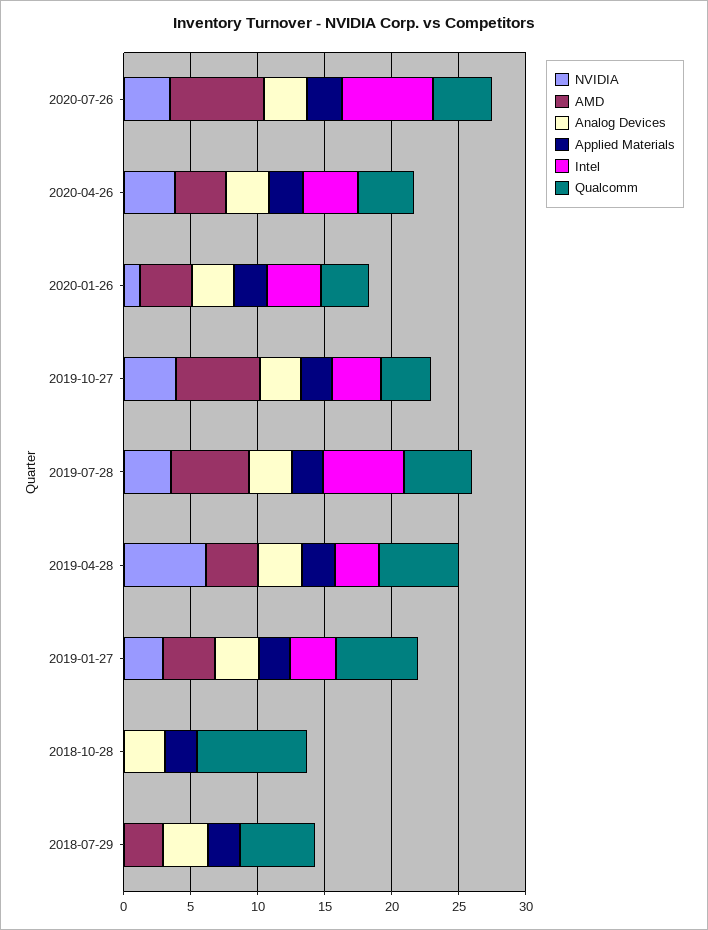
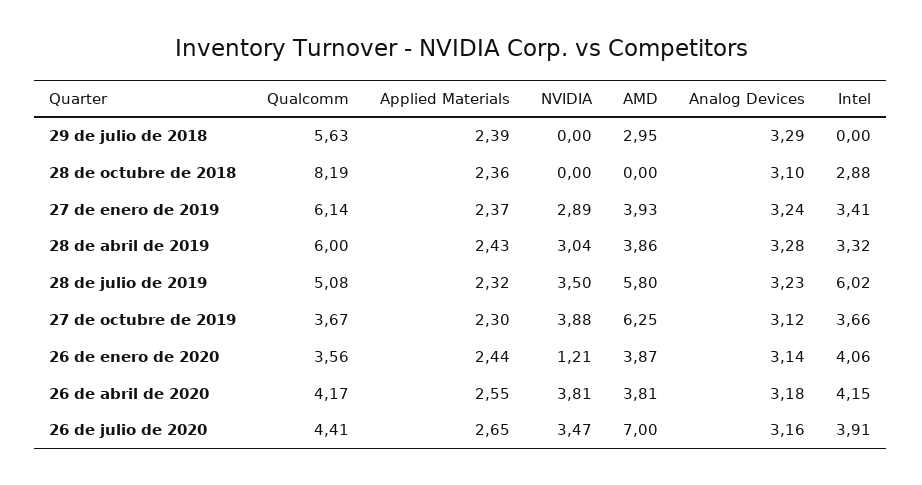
Intel, 2020-07-26: 7 -> 3.91
NVIDIA, 2019-04-28: 6 -> 3.04
Intel, 2018-10-28: 0 -> 2.88

